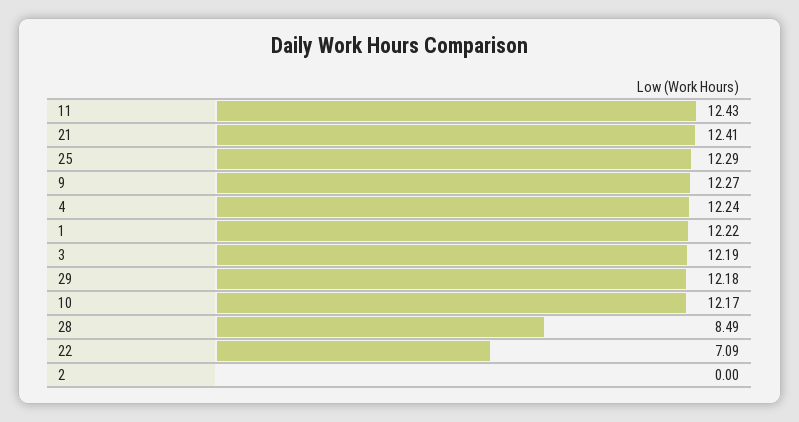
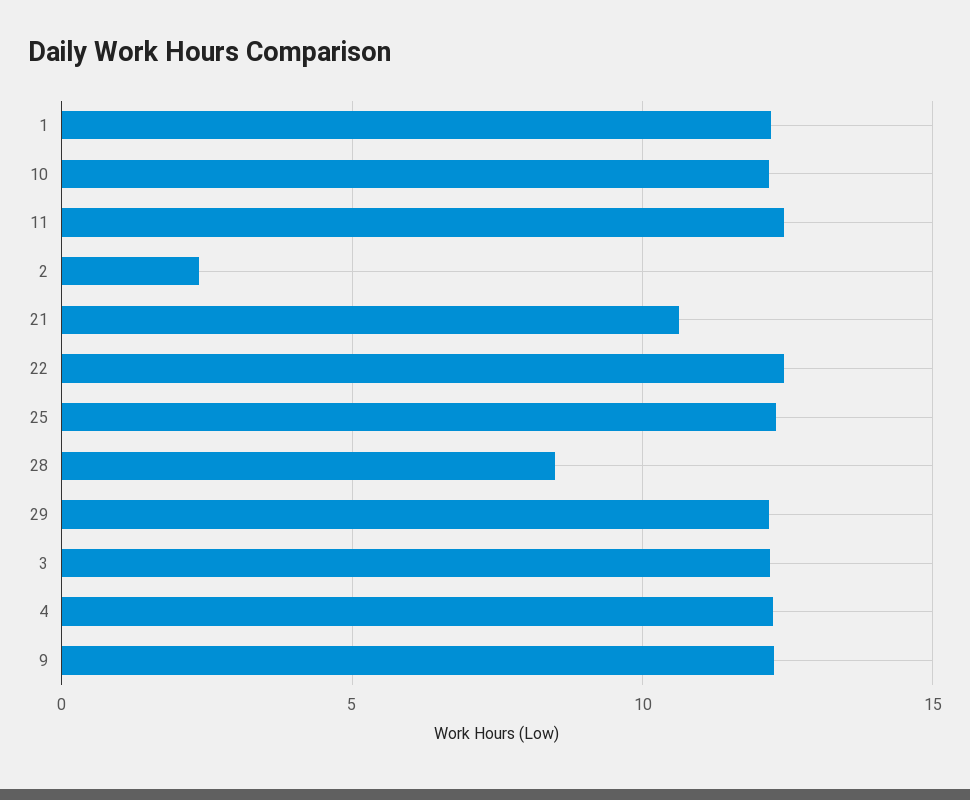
21: 12.41 -> 10.5
22: 7.09 -> 12.5
2: 0 -> 2.5

